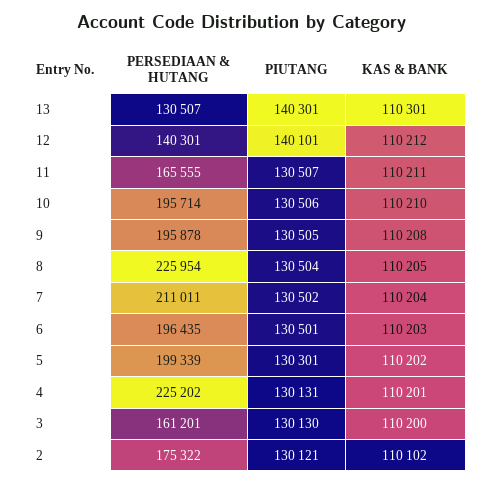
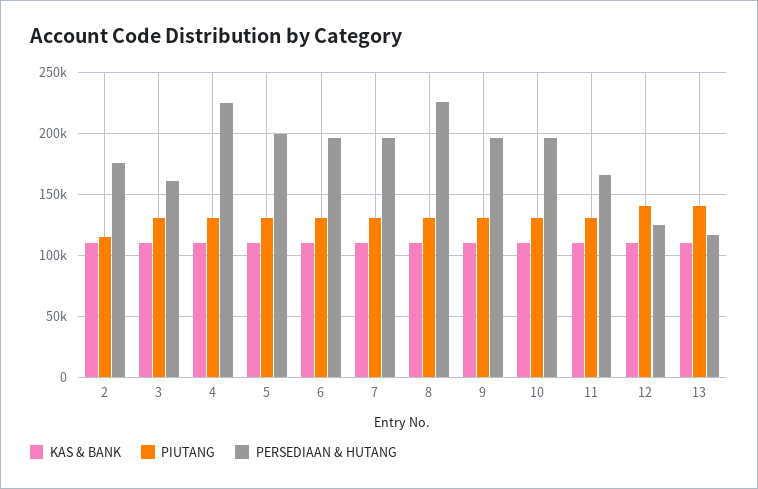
PERSEDIAAN & HUTANG, 13: 130507 -> 115000
PERSEDIAAN & HUTANG, 12: 140301 -> 125000
PERSEDIAAN & HUTANG, 7: 211011 -> 195000
PIUTANG, 2: 130121 -> 115000

